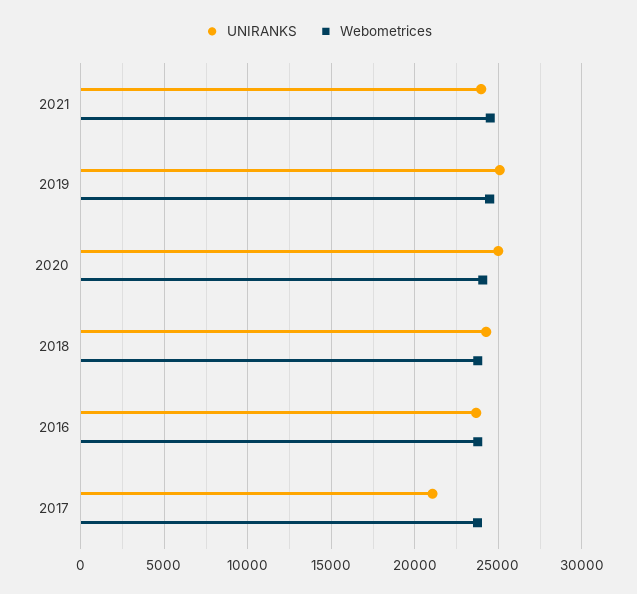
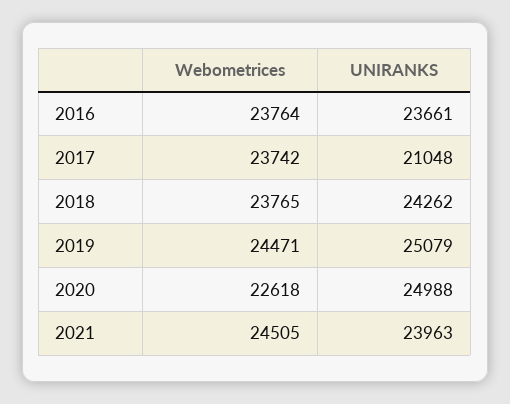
Webometrices, 2020: 24000 -> 22618

